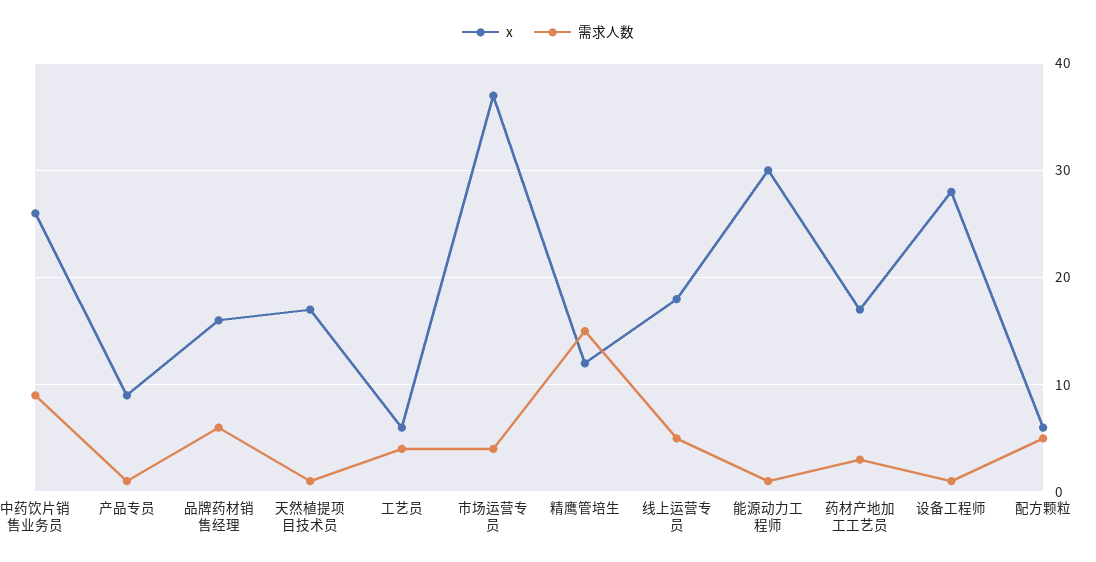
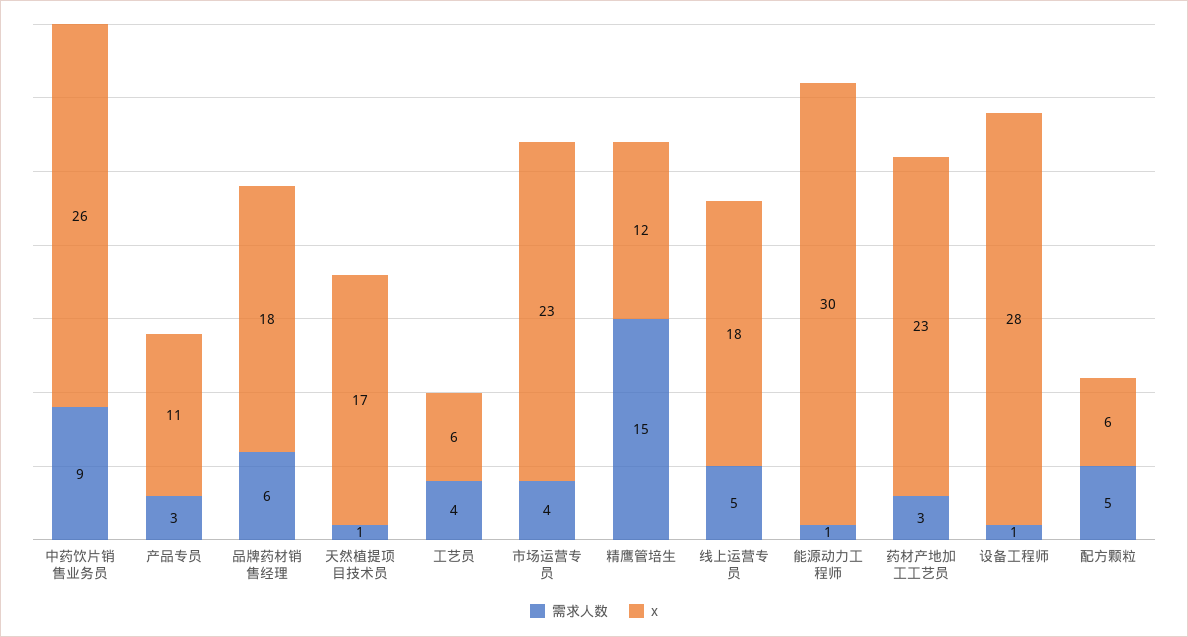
x, 产品专员: 9 -> 11
需求人数, 产品专员: 1 -> 3
x, 品牌药材销售经理: 16 -> 18
x, 市场运营专员: 37 -> 23
x, 药材产地加工工艺员: 17 -> 23

